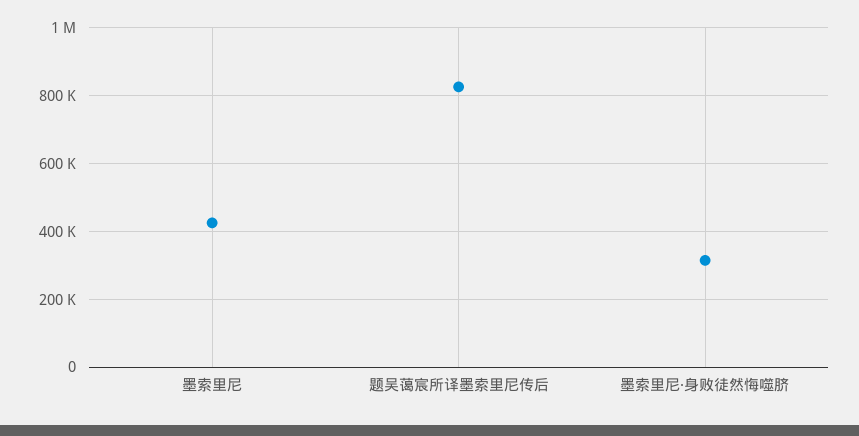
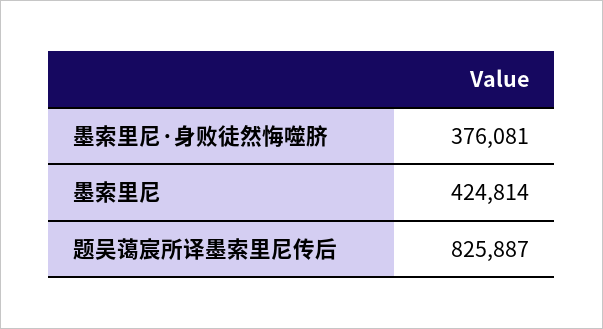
墨索里尼·身败徒然悔噬脐: 320000 -> 376081

